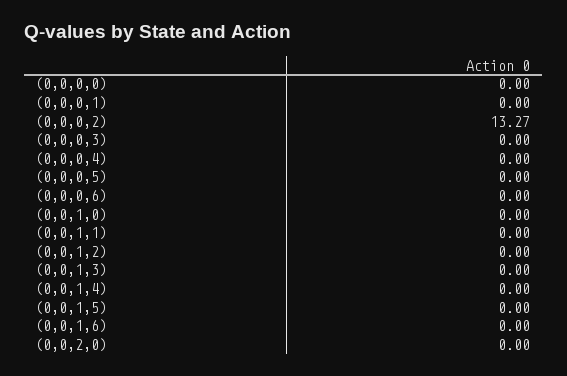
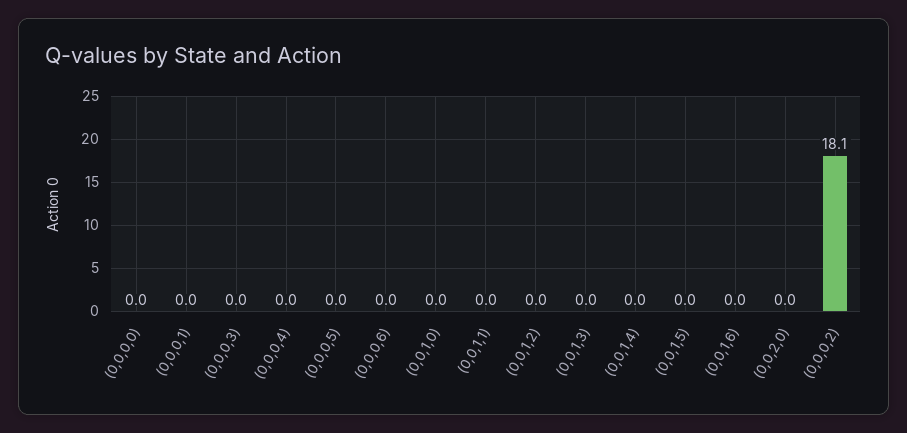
(0,0,0,2): 13.27 -> 18.1

